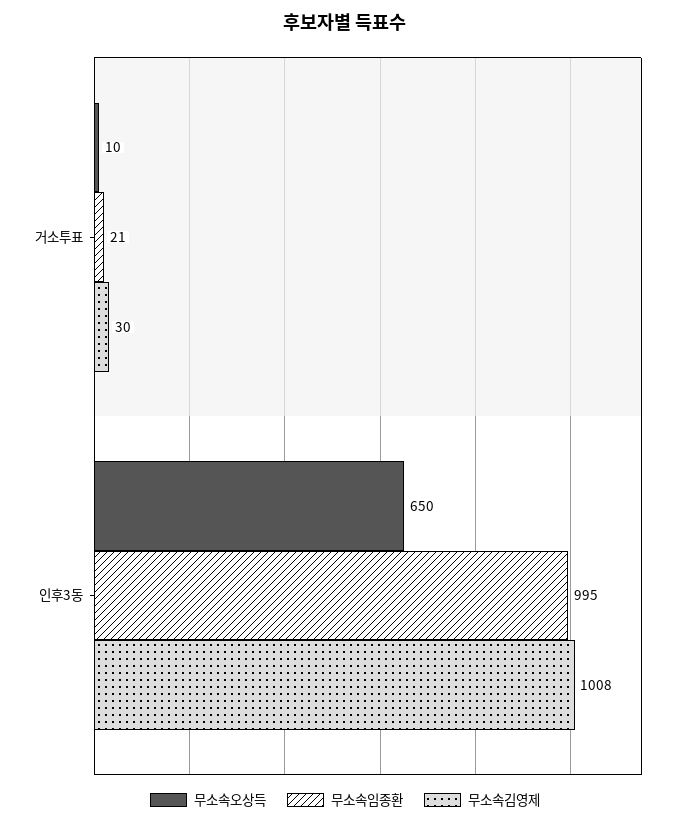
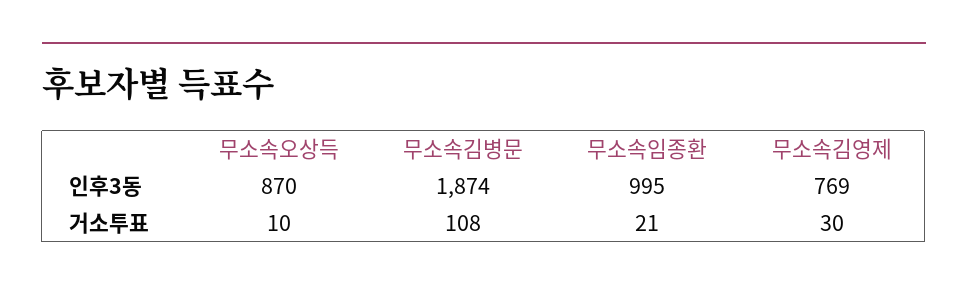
무소속오상득, 인후3동: 650 -> 870
무소속김영제, 인후3동: 1008 -> 769
무소속김병문, 인후3동: none -> 1874
무소속김병문, 거소투표: none -> 108

